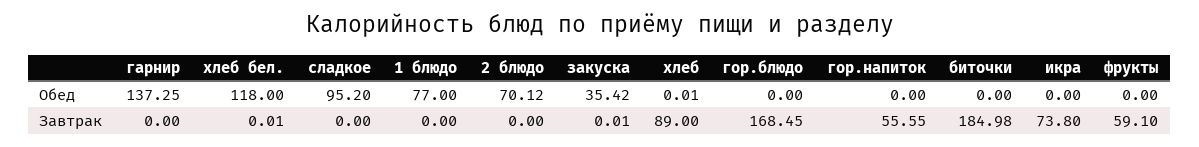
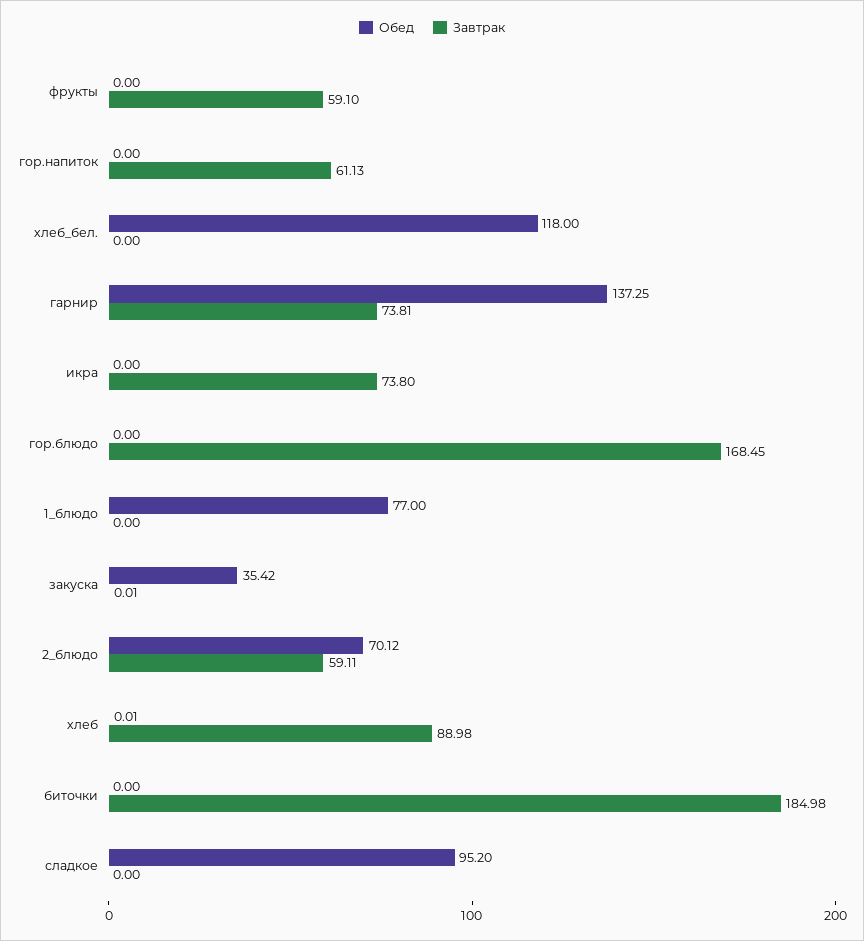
Завтрак, гарнир: 0 -> 73.81
Завтрак, хлеб бел.: 0.01 -> 0
Завтрак, 2 блюдо: 0 -> 59.11
Завтрак, хлеб: 89 -> 88.98
Завтрак, гор.напиток: 55.55 -> 61.13

